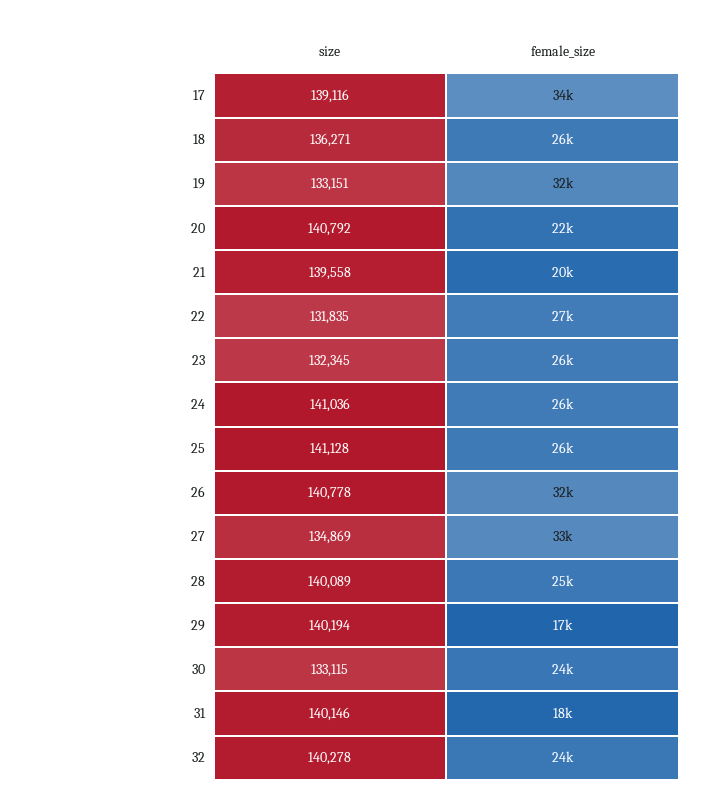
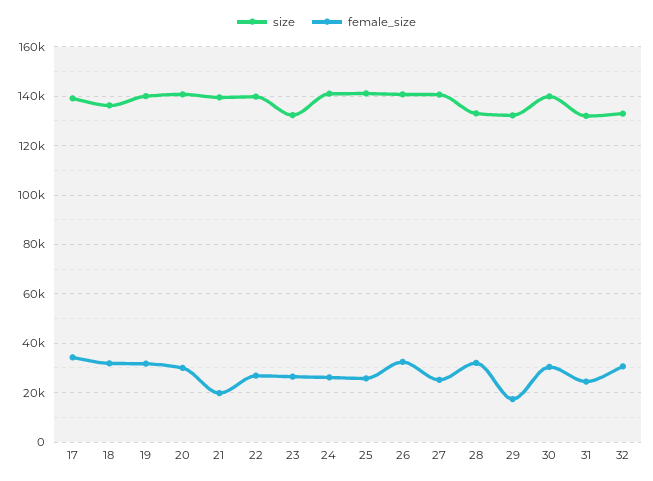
female_size, 18: 26000 -> 32500
size, 19: 133151 -> 140000
female_size, 20: 22000 -> 30000
size, 22: 131835 -> 140000
size, 27: 134869 -> 140000
female_size, 27: 33000 -> 25000
size, 28: 140089 -> 132500
female_size, 28: 25000 -> 32500
size, 29: 140194 -> 132500
size, 30: 133115 -> 140000
female_size, 30: 24000 -> 30000
size, 31: 140146 -> 132500
female_size, 31: 18000 -> 25000
size, 32: 140278 -> 132500
female_size, 32: 24000 -> 30000

